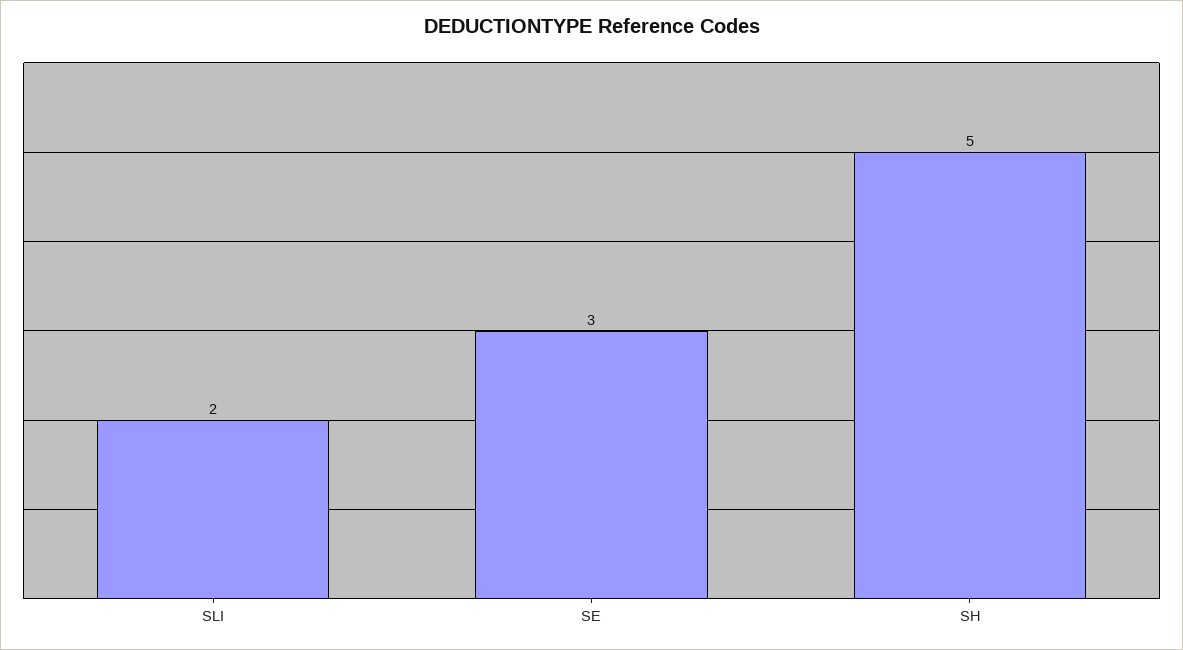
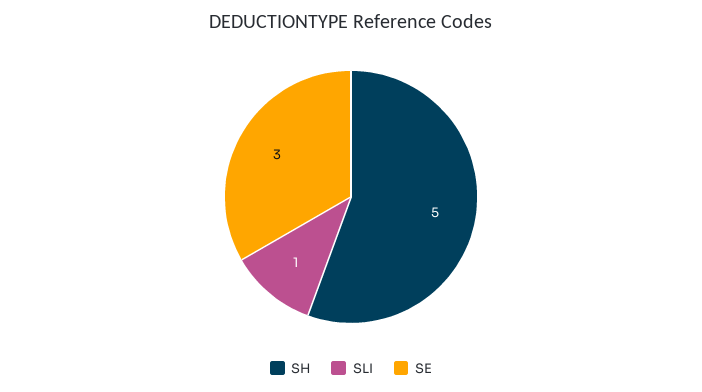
SLI: 2 -> 1

